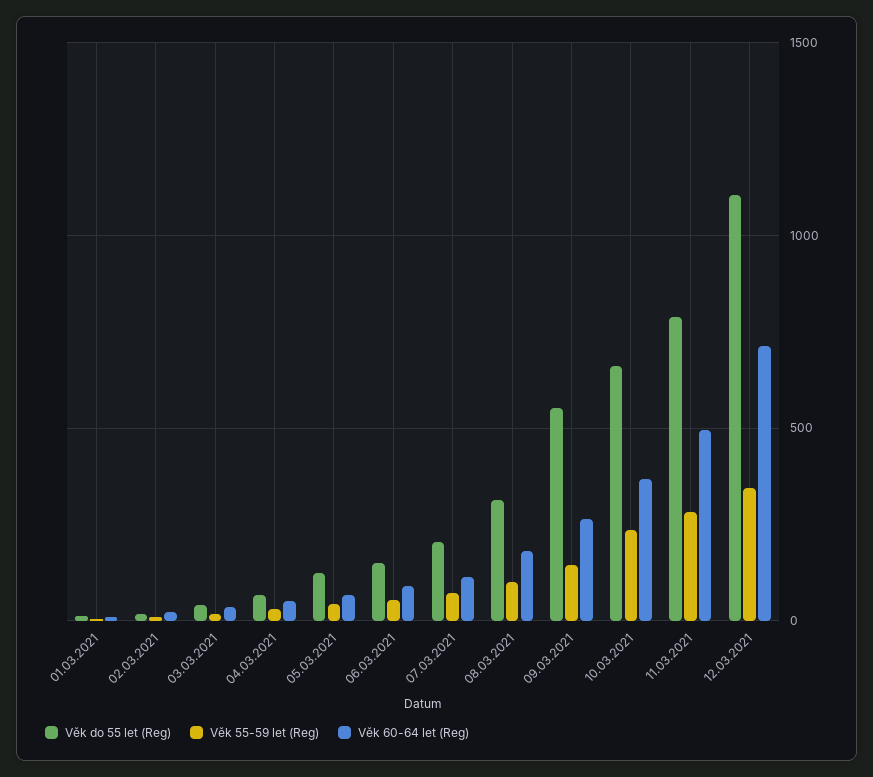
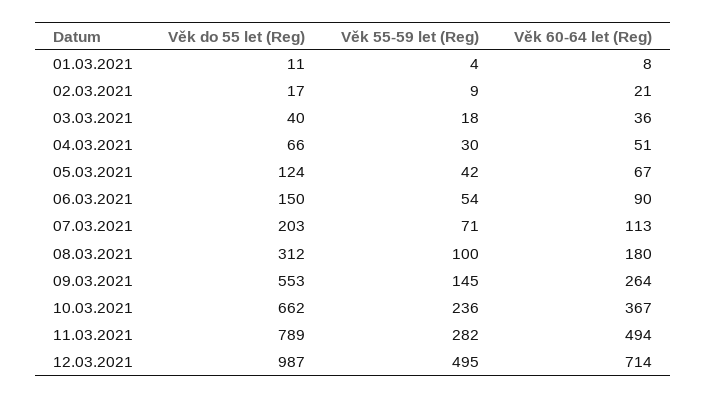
Věk do 55 let (Reg), 12.03.2021: 1100 -> 987
Věk 55-59 let (Reg), 12.03.2021: 350 -> 495

